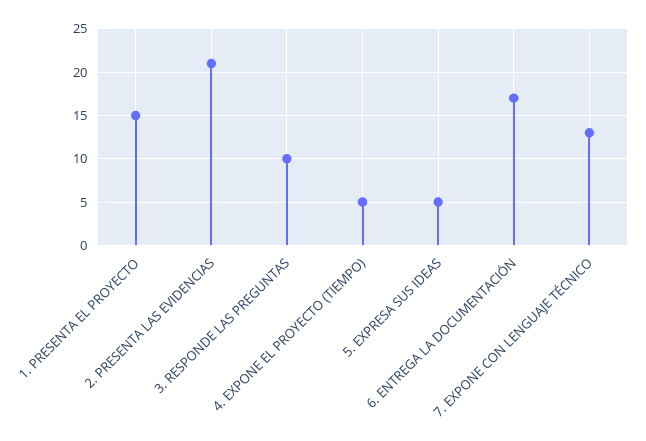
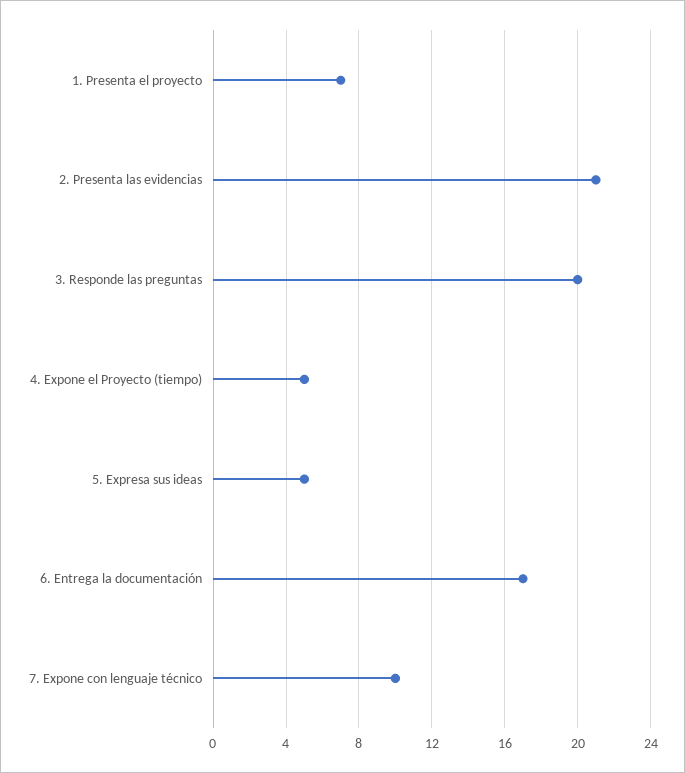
1. PRESENTA EL PROYECTO: 15 -> 7
3. RESPONDE LAS PREGUNTAS: 10 -> 20
7. EXPONE CON LENGUAJE TÉCNICO: 13 -> 10

